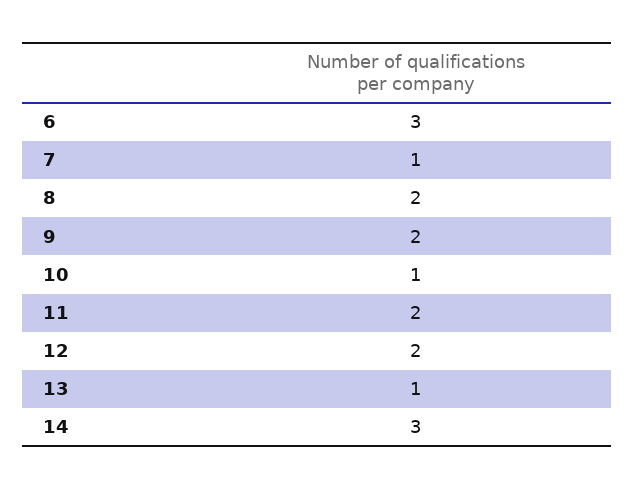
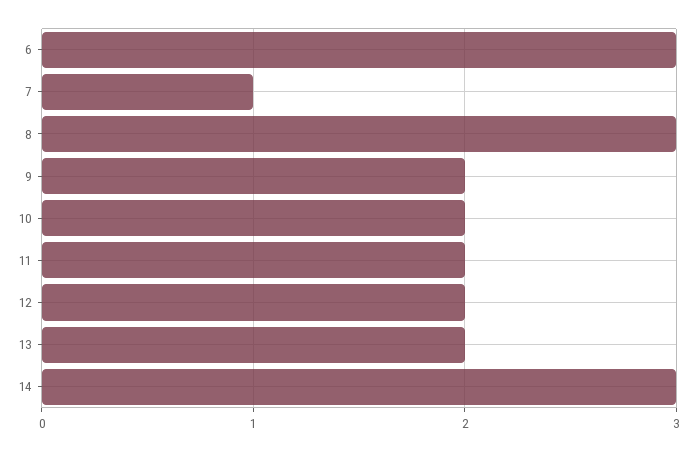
8: 2 -> 3
10: 1 -> 2
13: 1 -> 2

